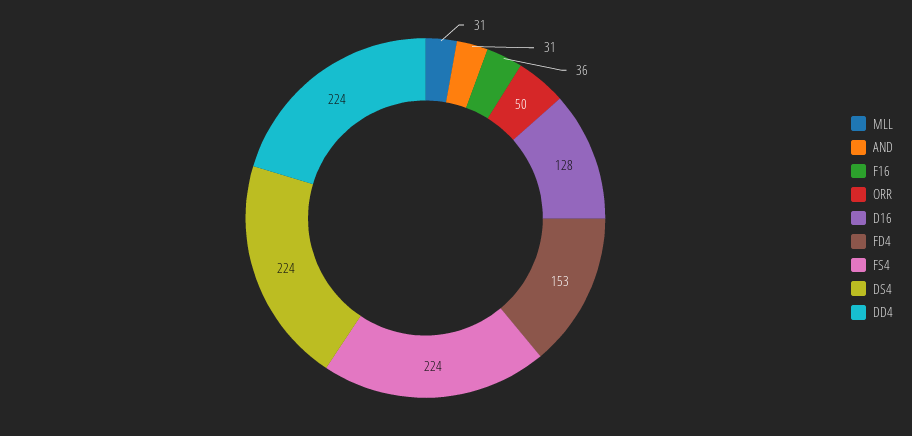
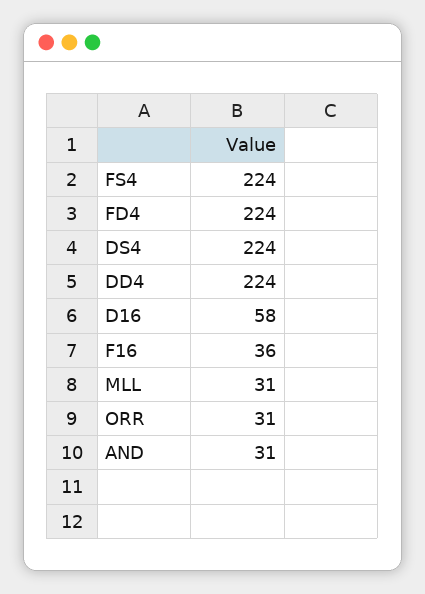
ORR: 50 -> 31
D16: 128 -> 58
FD4: 153 -> 224

